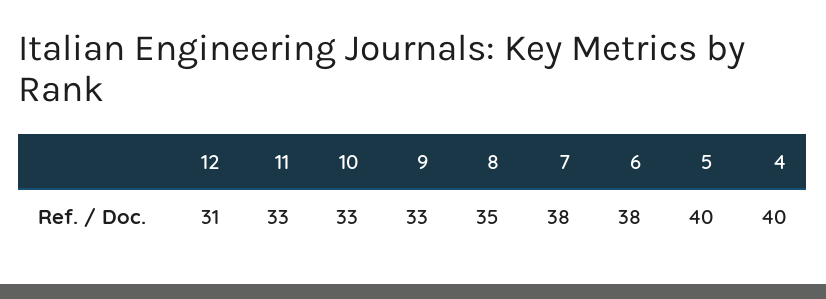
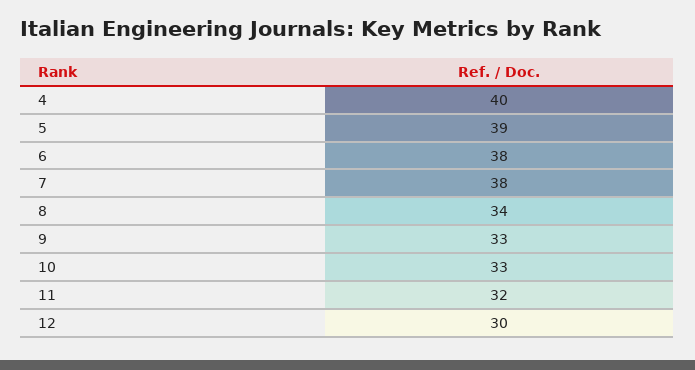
12: 31 -> 30
11: 33 -> 32
8: 35 -> 34
5: 40 -> 39

